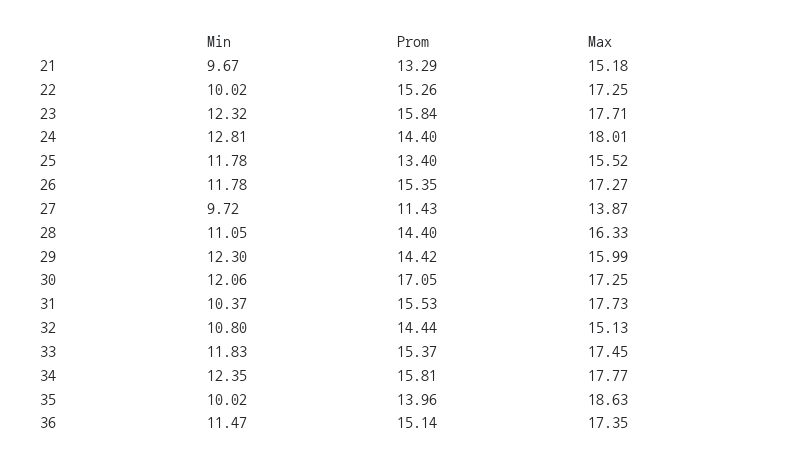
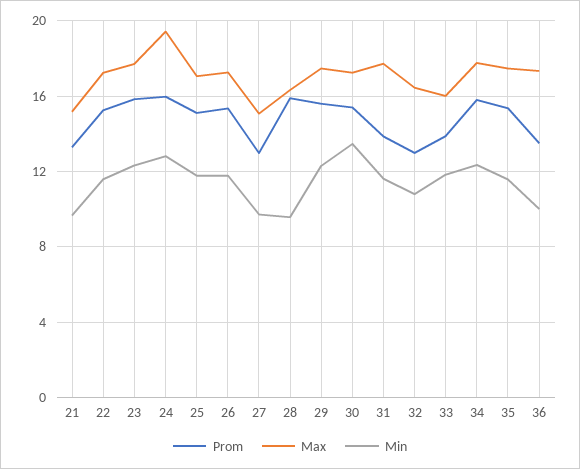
Min, 22: 10.02 -> 11.5
Prom, 24: 14.4 -> 16
Max, 24: 18.01 -> 19.5
Prom, 25: 13.4 -> 15
Max, 25: 15.52 -> 17
Prom, 27: 11.43 -> 13
Max, 27: 13.87 -> 15
Min, 28: 11.05 -> 9.5
Prom, 28: 14.4 -> 16
Prom, 29: 14.42 -> 15.5
Max, 29: 15.99 -> 17.5
Min, 30: 12.06 -> 13.5
Prom, 30: 17.05 -> 15.5
Min, 31: 10.37 -> 11.5
Prom, 31: 15.53 -> 14
Prom, 32: 14.44 -> 13
Max, 32: 15.13 -> 16.5
Prom, 33: 15.37 -> 14
Max, 33: 17.45 -> 16
Min, 35: 10.02 -> 11.5
Prom, 35: 13.96 -> 15.5
Max, 35: 18.63 -> 17.5
Min, 36: 11.47 -> 10
Prom, 36: 15.14 -> 13.5

